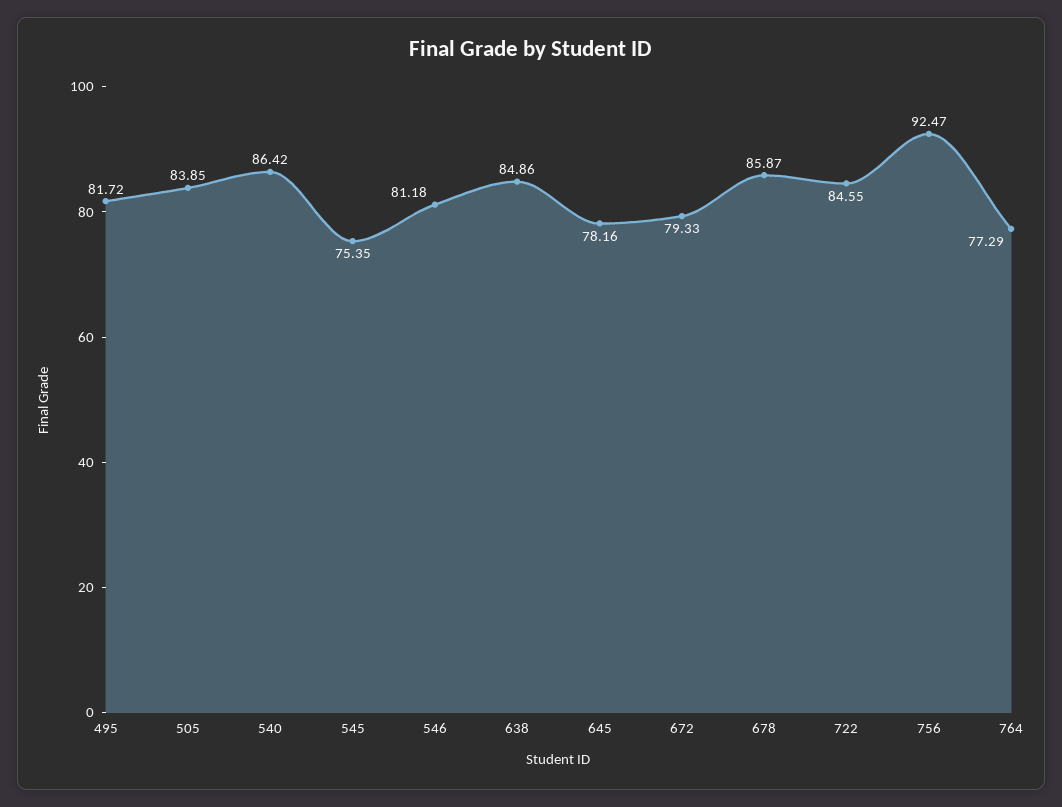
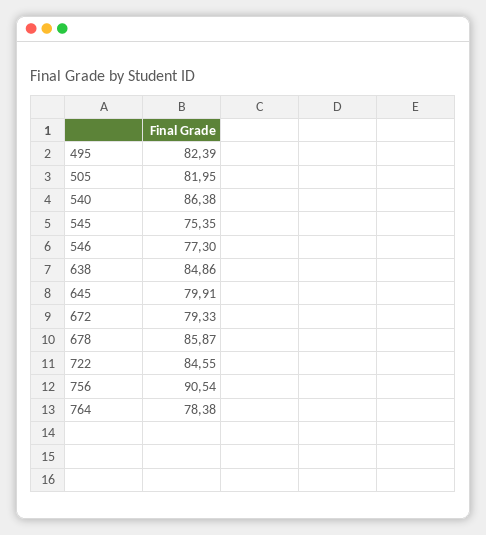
495: 81.72 -> 82.39
505: 83.85 -> 81.95
540: 86.42 -> 86.38
546: 81.18 -> 77.3
645: 78.16 -> 79.91
756: 92.47 -> 90.54
764: 77.29 -> 78.38

